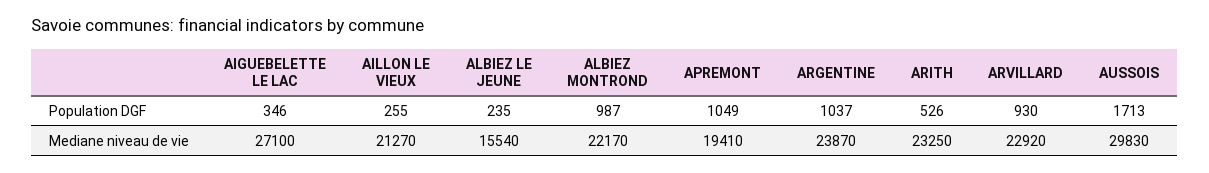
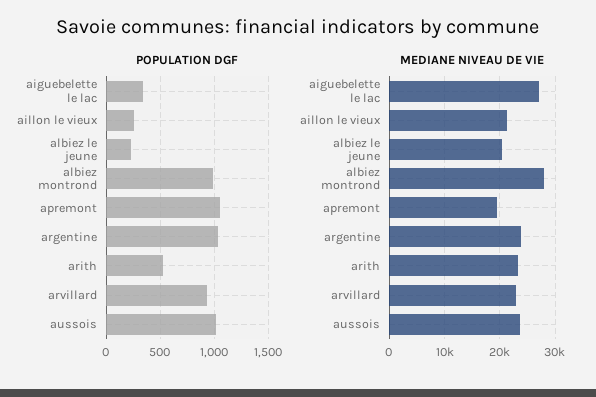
Population DGF, AUSSOIS: 1713 -> 1000
Mediane niveau de vie, ALBIEZ LE JEUNE: 15540 -> 20000
Mediane niveau de vie, ALBIEZ MONTROND: 22170 -> 28000
Mediane niveau de vie, AUSSOIS: 29830 -> 24000

